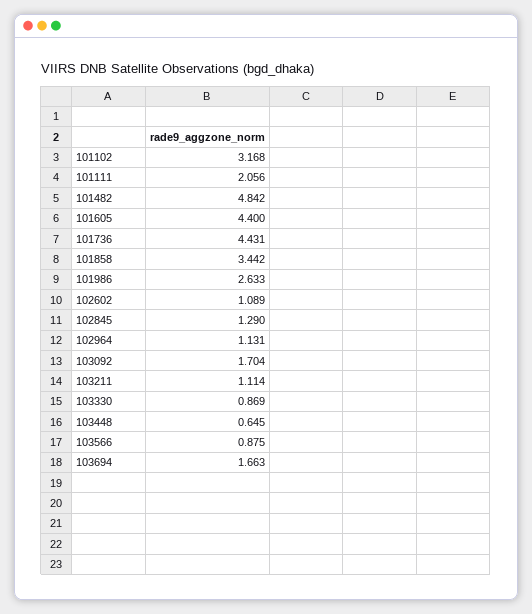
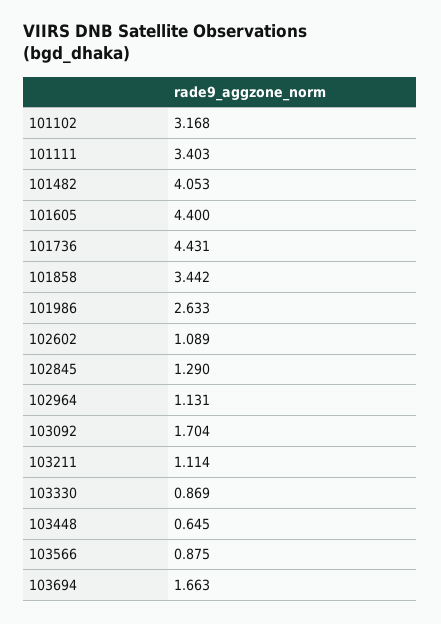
101111: 2.056 -> 3.403
101482: 4.842 -> 4.053

